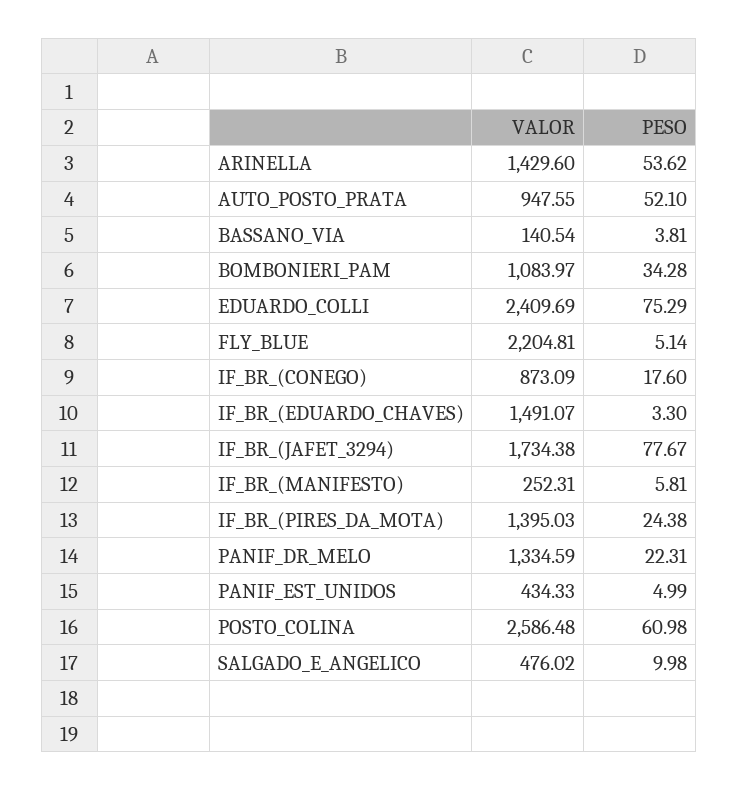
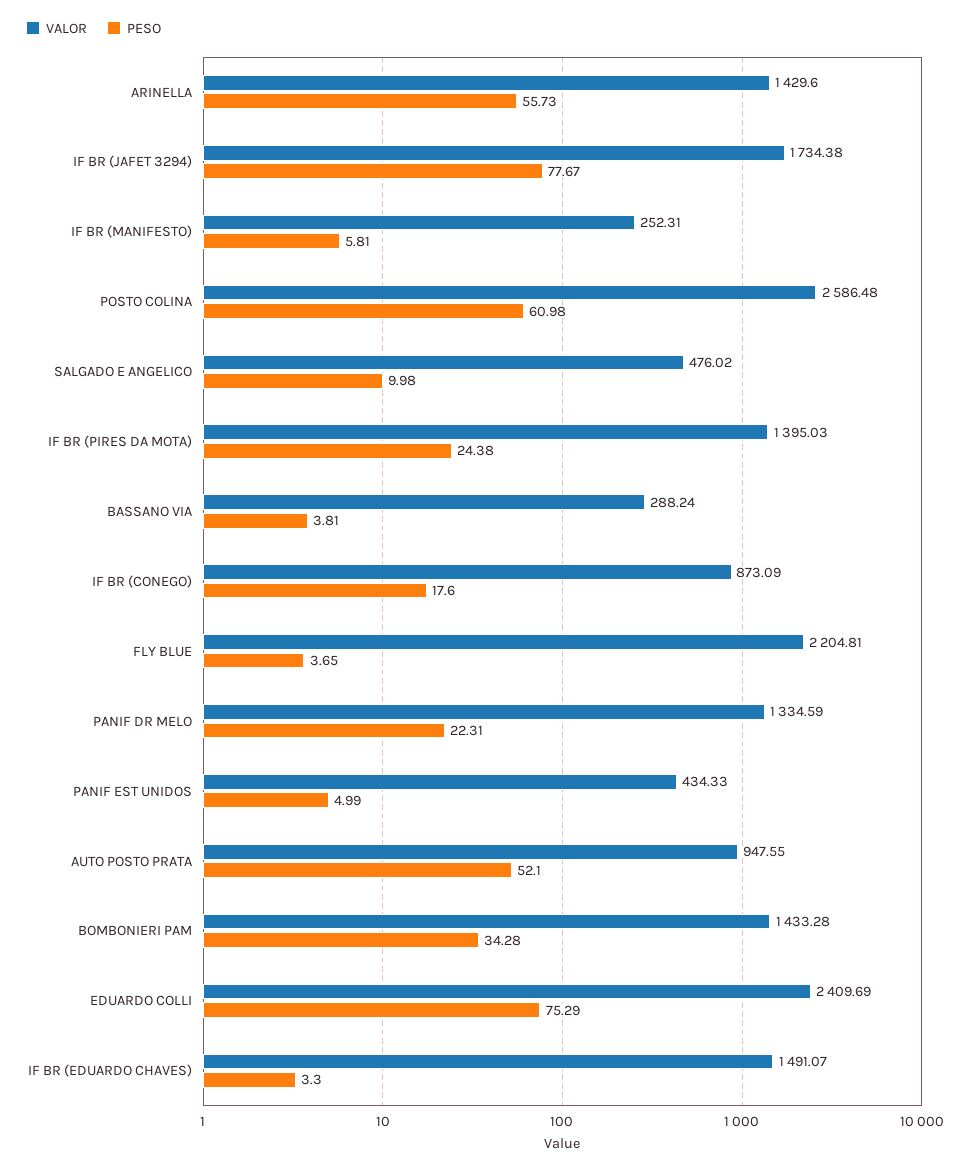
PESO, ARINELLA: 53.62 -> 55.73
VALOR, BASSANO_VIA: 140.54 -> 288.24
VALOR, BOMBONIERI_PAM: 1083.97 -> 1433.28
PESO, FLY_BLUE: 5.14 -> 3.65

